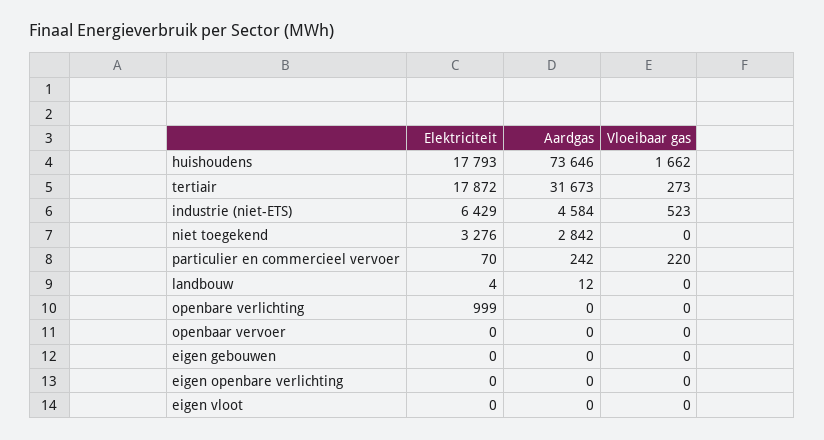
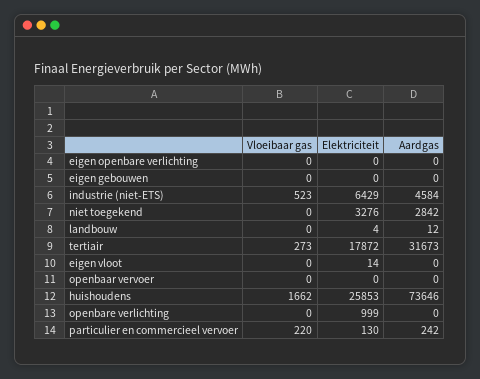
Elektriciteit, huishoudens: 17793 -> 25853
Elektriciteit, particulier en commercieel vervoer: 70 -> 130
Elektriciteit, eigen vloot: 0 -> 14

